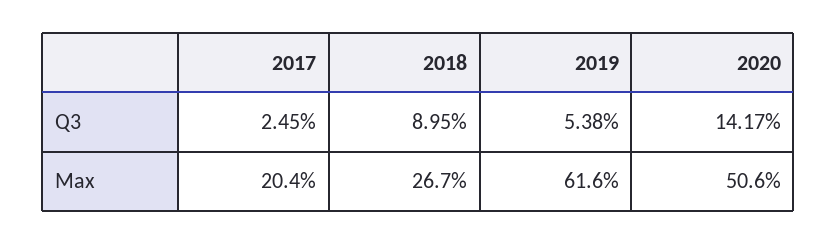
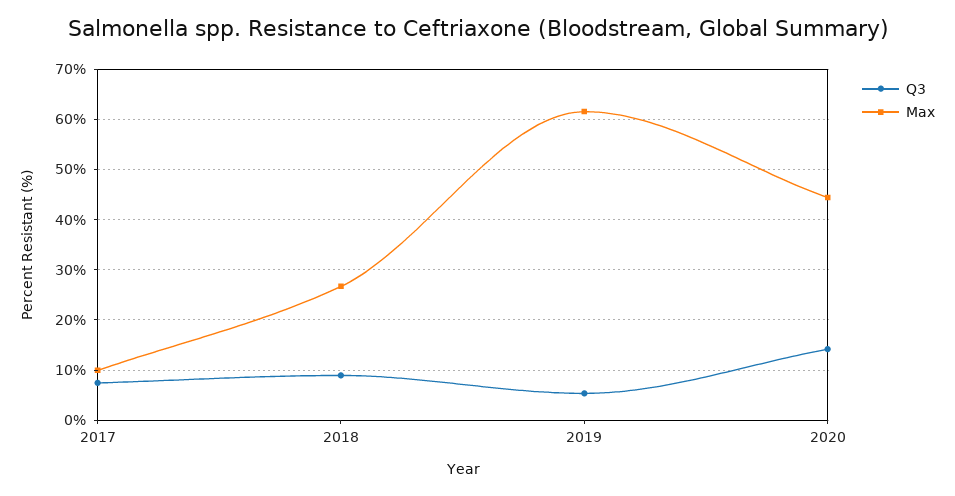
Q3, 2017: 2.45 -> 8
Max, 2017: 20.4 -> 10
Max, 2020: 50.6 -> 44

